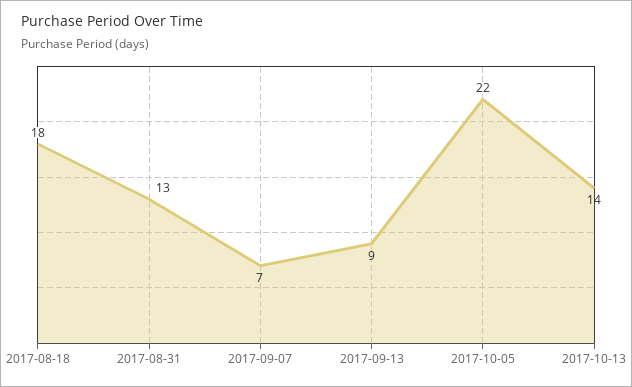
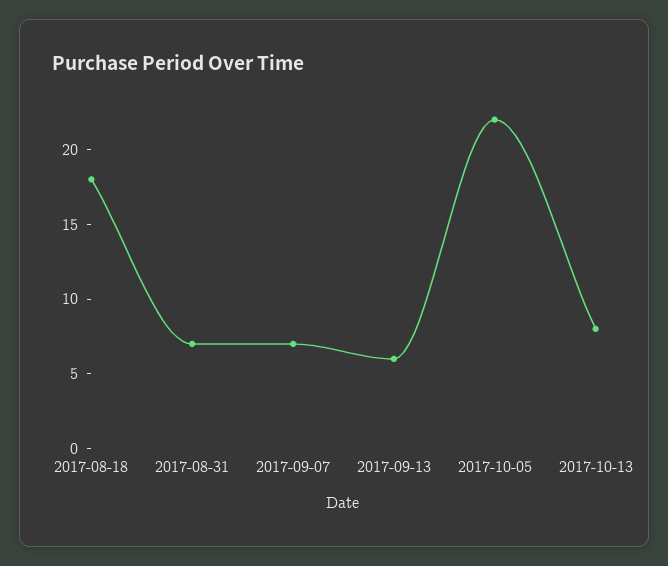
2017-08-31: 13 -> 7
2017-09-13: 9 -> 6
2017-10-13: 14 -> 8

